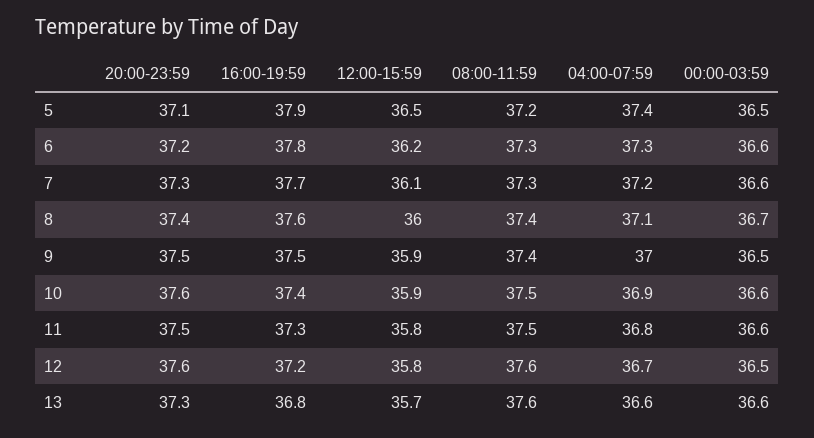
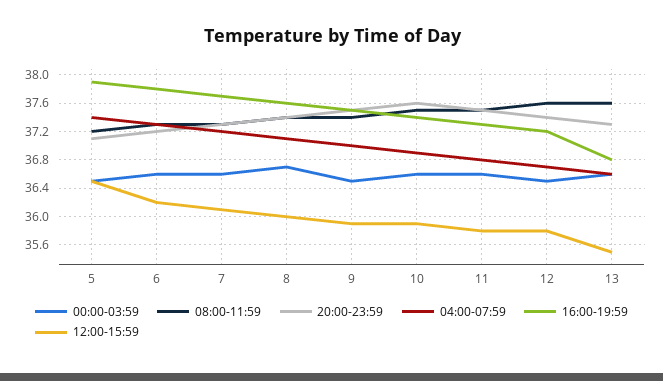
20:00-23:59, 12: 37.6 -> 37.4
12:00-15:59, 13: 35.7 -> 35.5

